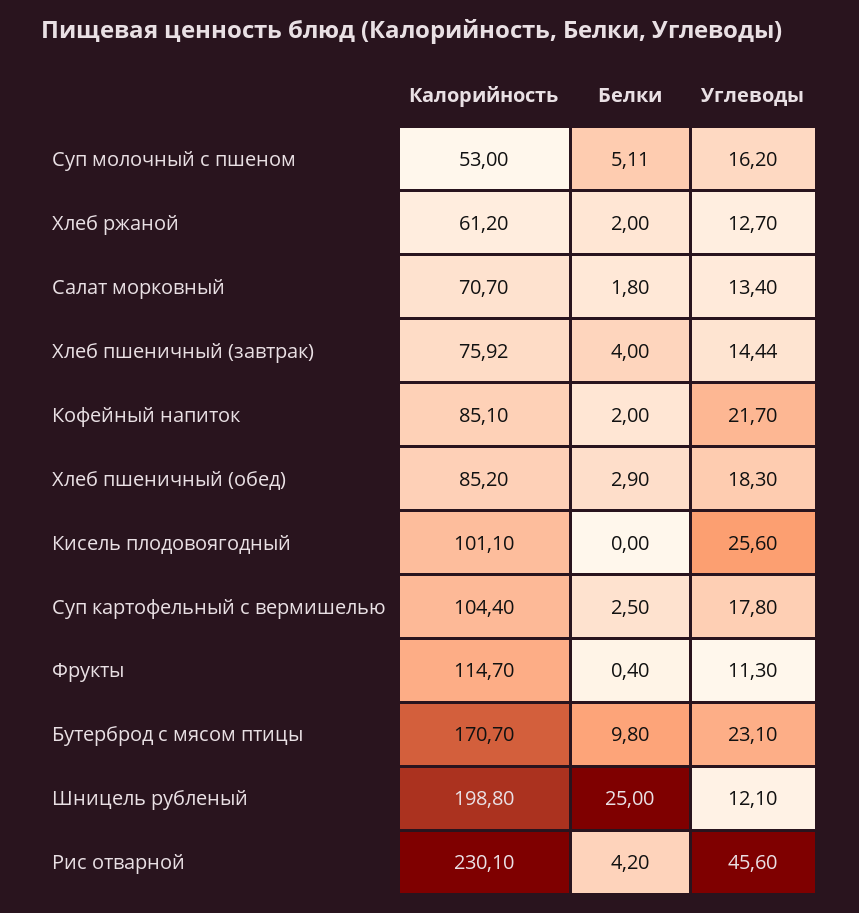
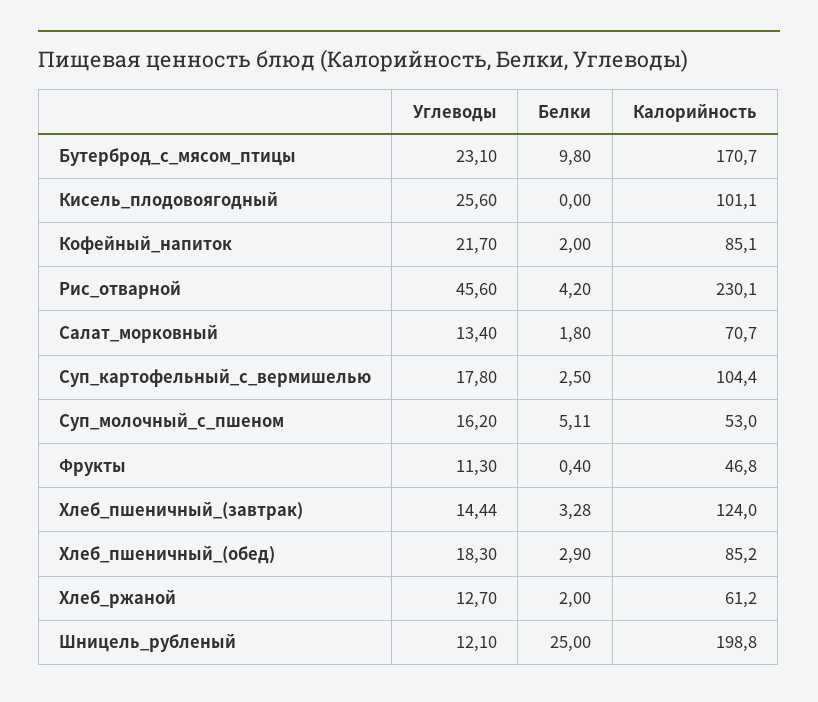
Калорийность, Хлеб пшеничный (завтрак): 75.92 -> 124
Белки, Хлеб пшеничный (завтрак): 4 -> 3.28
Калорийность, Фрукты: 114.7 -> 46.8

